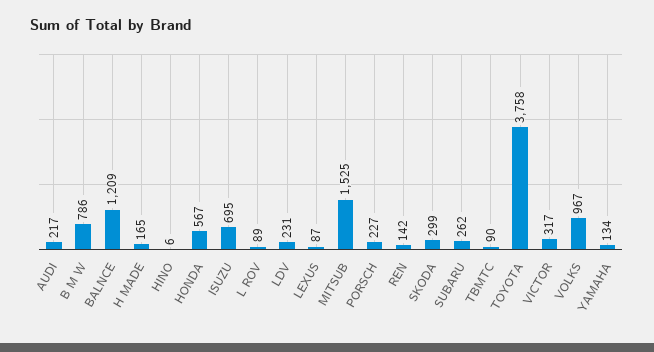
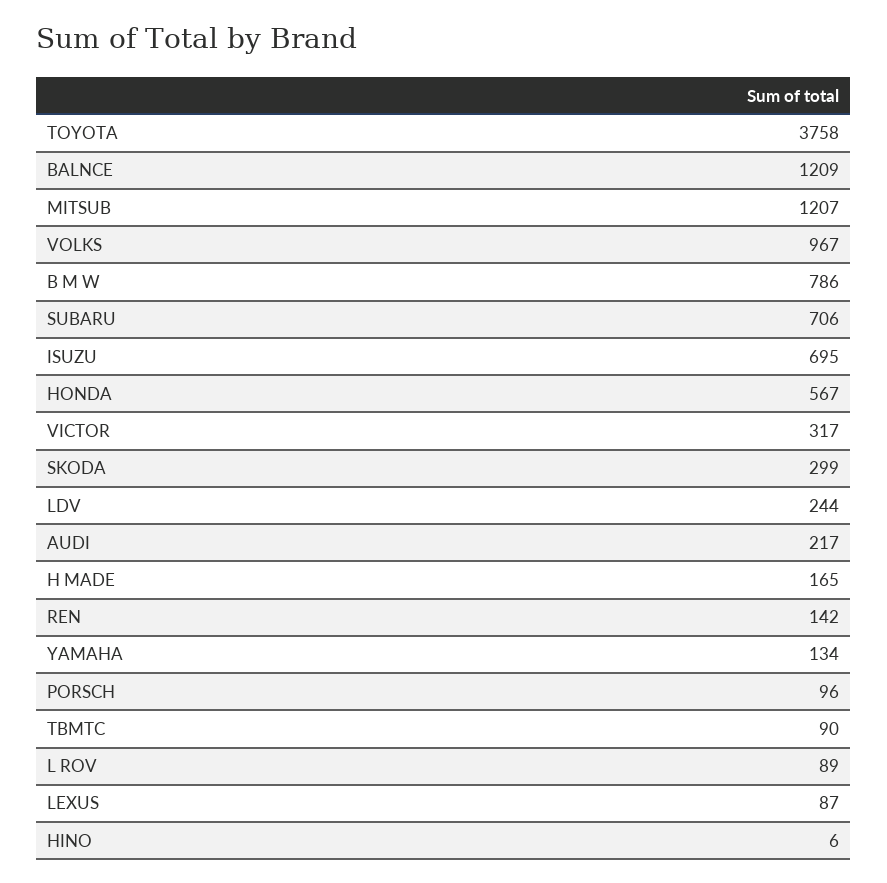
LDV: 231 -> 244
MITSUB: 1525 -> 1207
PORSCH: 227 -> 96
SUBARU: 262 -> 706

